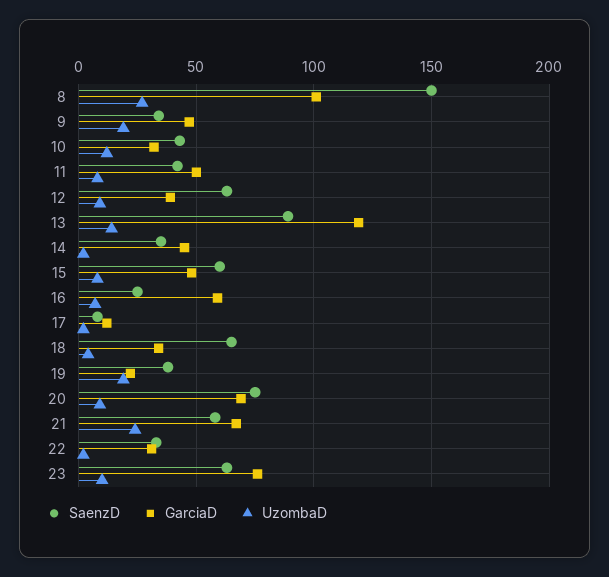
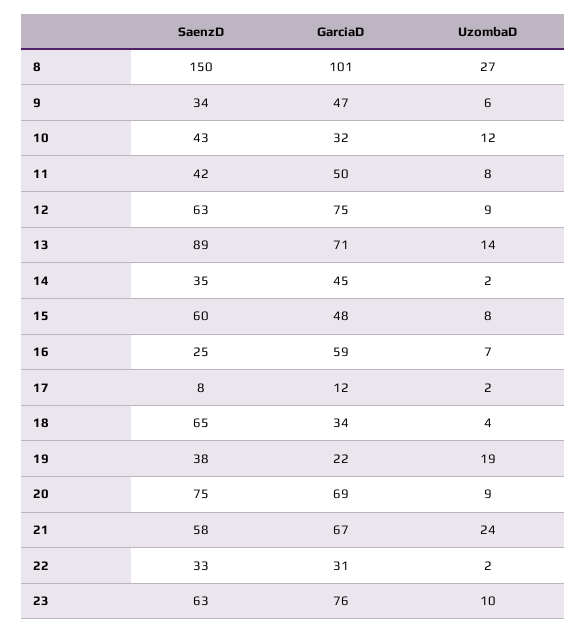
UzombaD, 9: 20 -> 6
GarciaD, 12: 40 -> 75
GarciaD, 13: 120 -> 71

